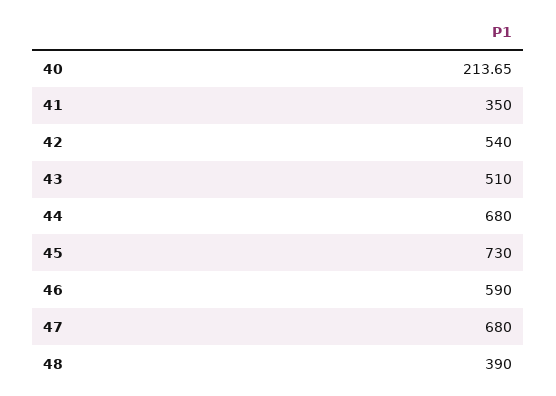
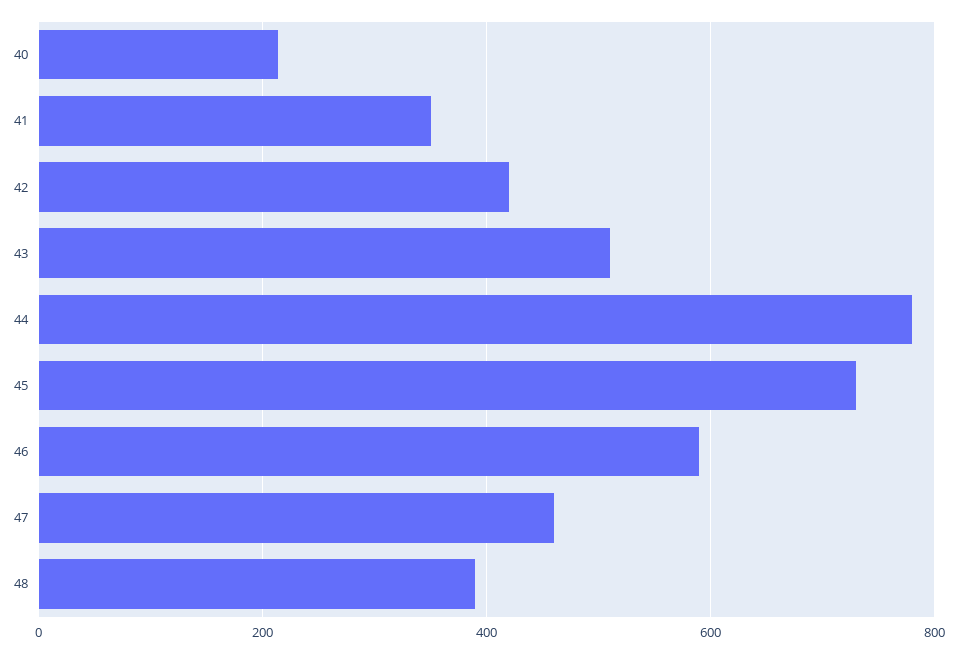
42: 540 -> 420
44: 680 -> 780
47: 680 -> 460

